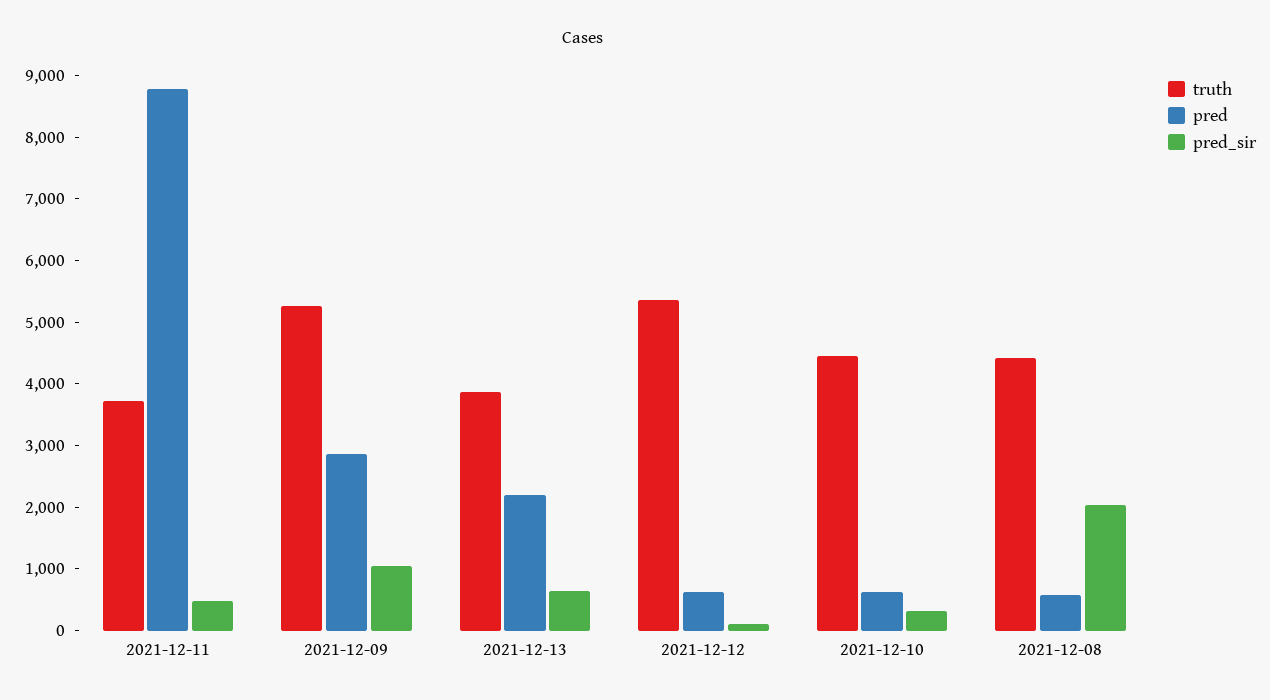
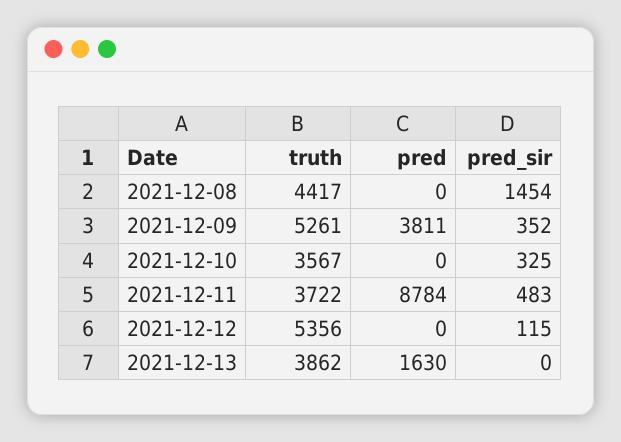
pred, 2021-12-09: 2800 -> 3811
pred_sir, 2021-12-09: 1000 -> 352
pred, 2021-12-13: 2200 -> 1630
pred_sir, 2021-12-13: 600 -> 0
pred, 2021-12-12: 600 -> 0
truth, 2021-12-10: 4400 -> 3567
pred, 2021-12-10: 600 -> 0
pred, 2021-12-08: 600 -> 0
pred_sir, 2021-12-08: 2000 -> 1454

